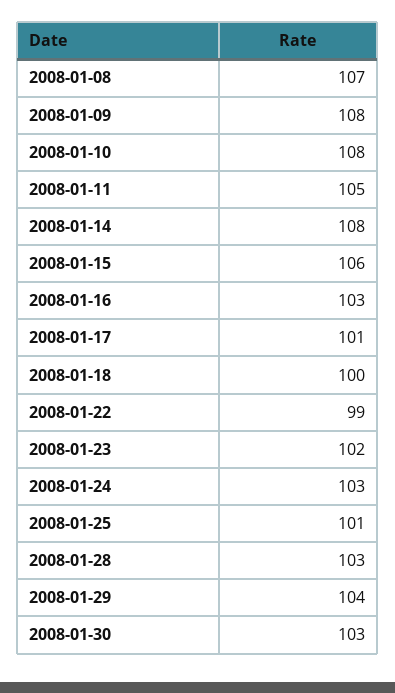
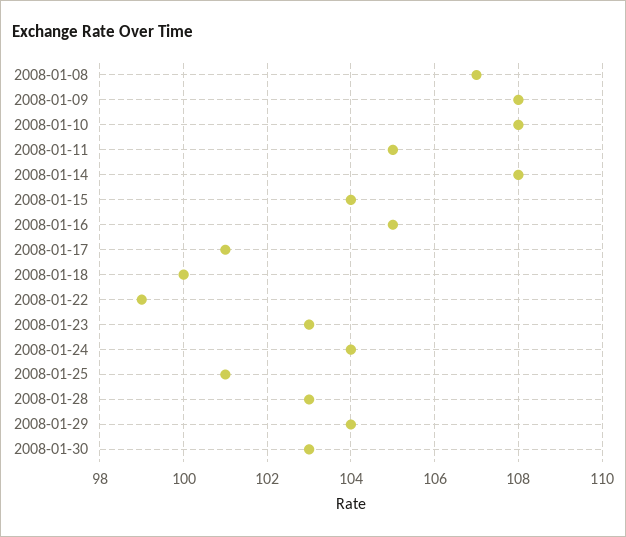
2008-01-15: 106 -> 104
2008-01-16: 103 -> 105
2008-01-23: 102 -> 103
2008-01-24: 103 -> 104

